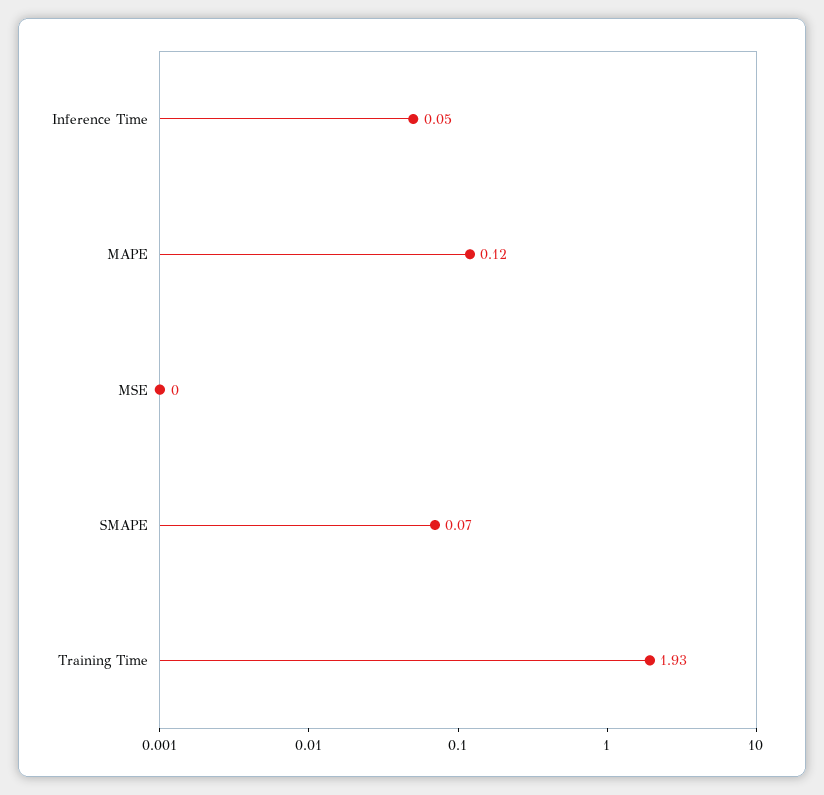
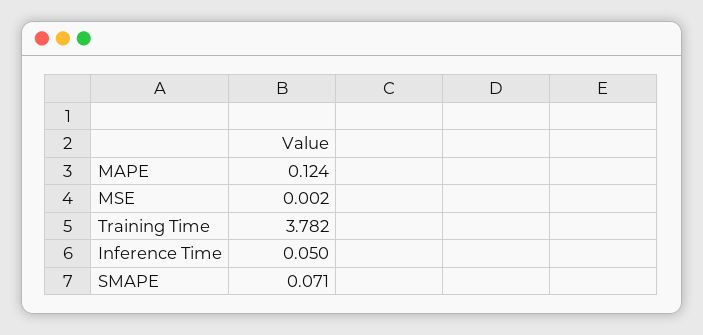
Training Time: 1.93 -> 3.782

